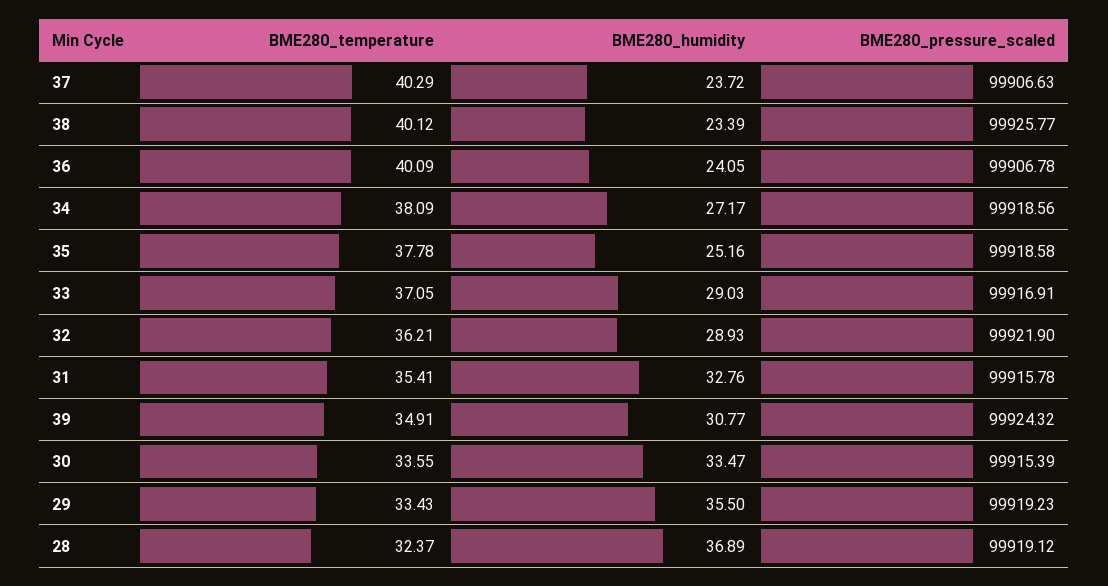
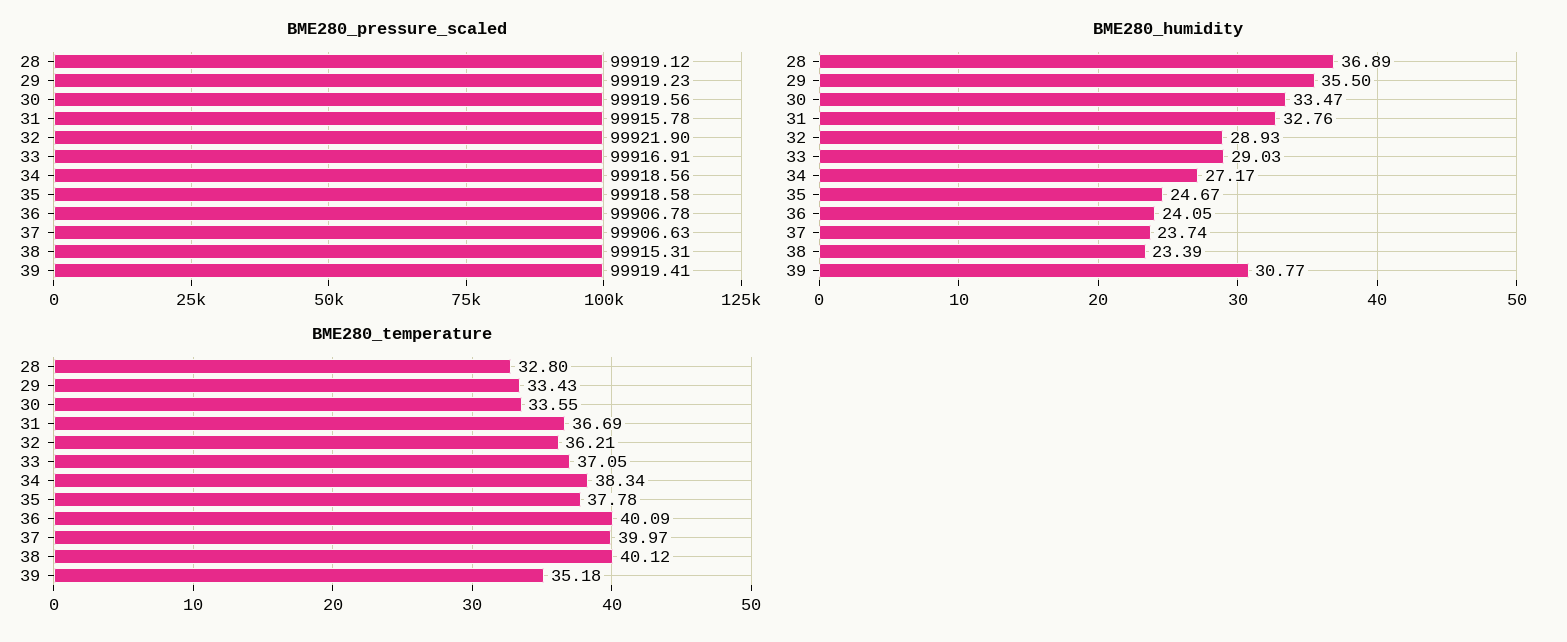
BME280_temperature, 37: 40.29 -> 39.97
BME280_humidity, 37: 23.72 -> 23.74
BME280_pressure_scaled, 38: 99925.77 -> 99915.31
BME280_temperature, 34: 38.09 -> 38.34
BME280_humidity, 35: 25.16 -> 24.67
BME280_temperature, 31: 35.41 -> 36.69
BME280_temperature, 39: 34.91 -> 35.18
BME280_pressure_scaled, 39: 99924.32 -> 99919.41
BME280_pressure_scaled, 30: 99915.39 -> 99919.56
BME280_temperature, 28: 32.37 -> 32.8

